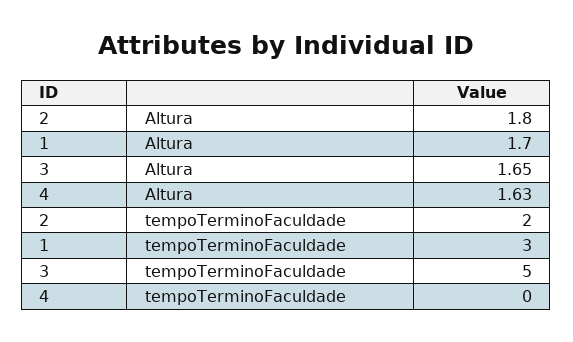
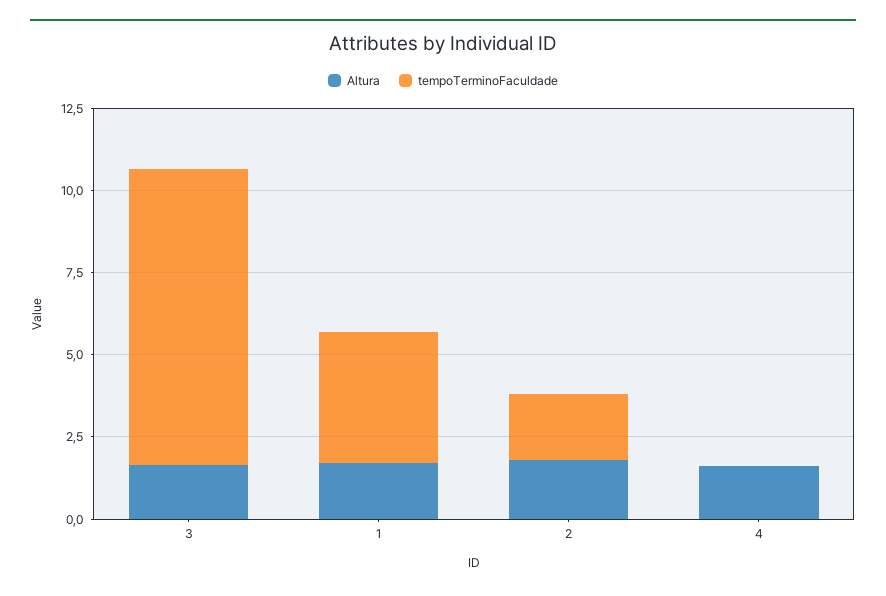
tempoTerminoFaculdade, 1: 3 -> 4
tempoTerminoFaculdade, 3: 5 -> 9

